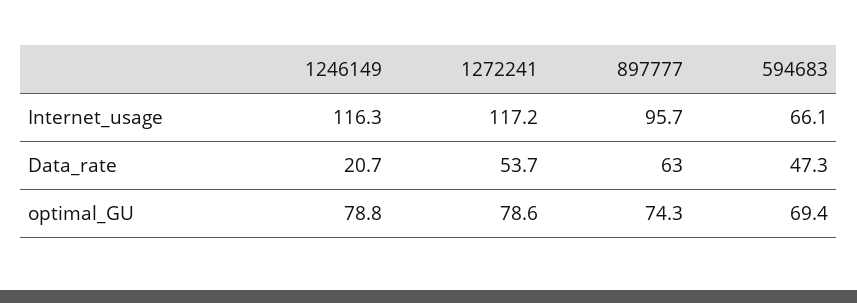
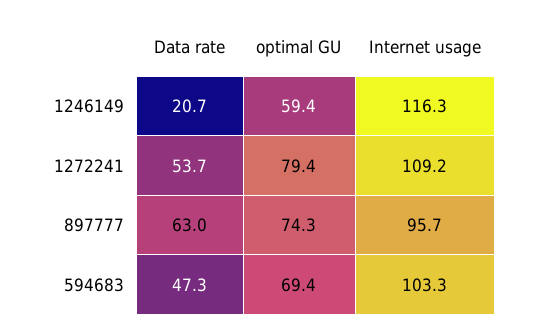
1272241, Internet_usage: 117.2 -> 109.2
594683, Internet_usage: 66.1 -> 103.3
1246149, optimal_GU: 78.8 -> 59.4
1272241, optimal_GU: 78.6 -> 79.4

